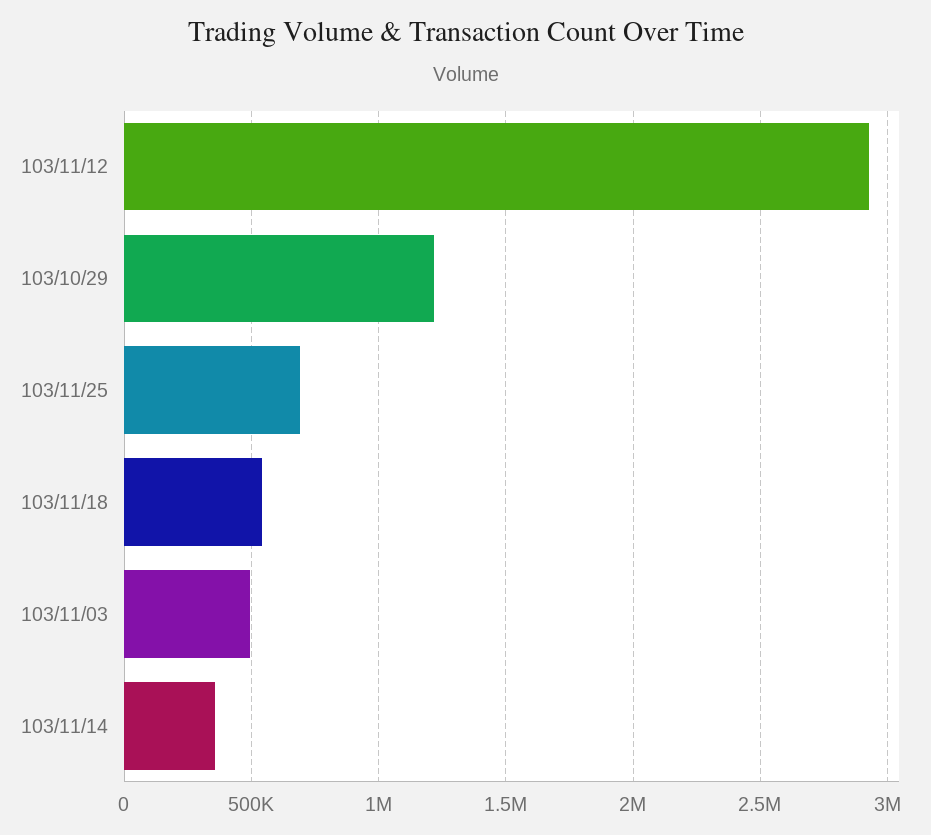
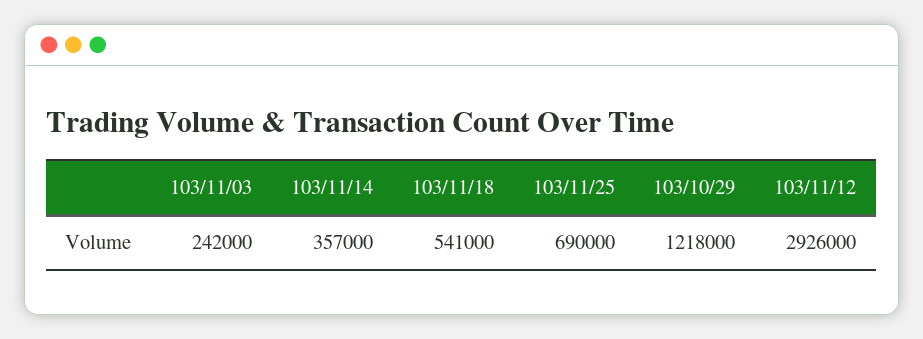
103/11/03: 500000 -> 242000

